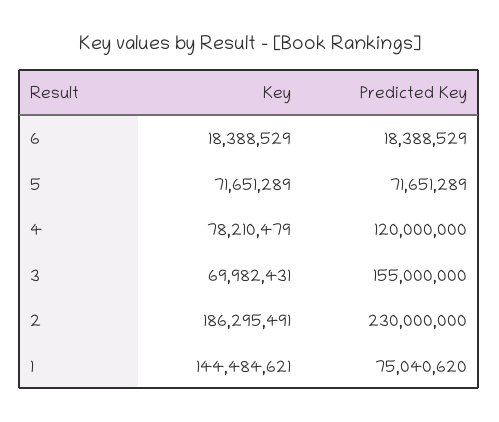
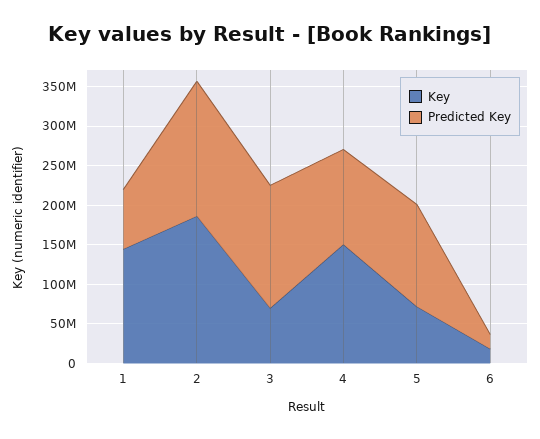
Predicted Key, 5: 71651289 -> 125000000
Key, 4: 78210479 -> 150000000
Predicted Key, 2: 230000000 -> 175000000

